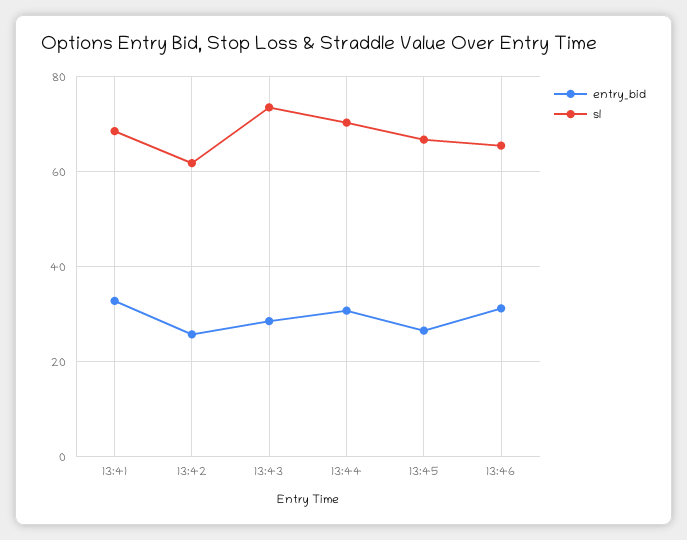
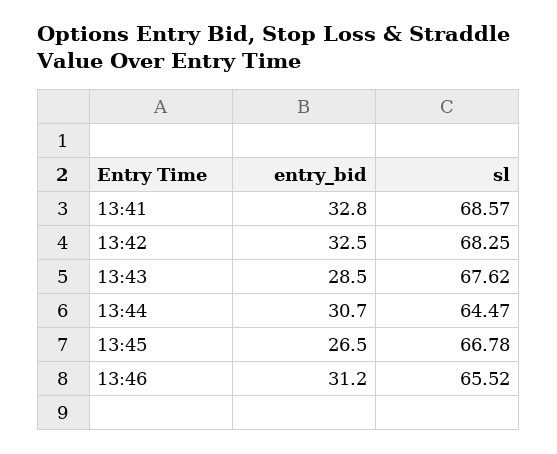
entry_bid, 13:42: 26 -> 32.5
sl, 13:42: 62 -> 68.25
sl, 13:43: 74 -> 67.62
sl, 13:44: 70 -> 64.47

